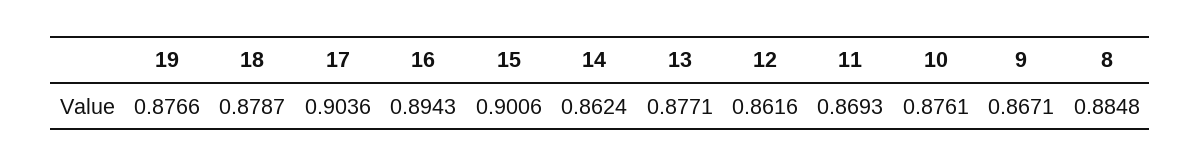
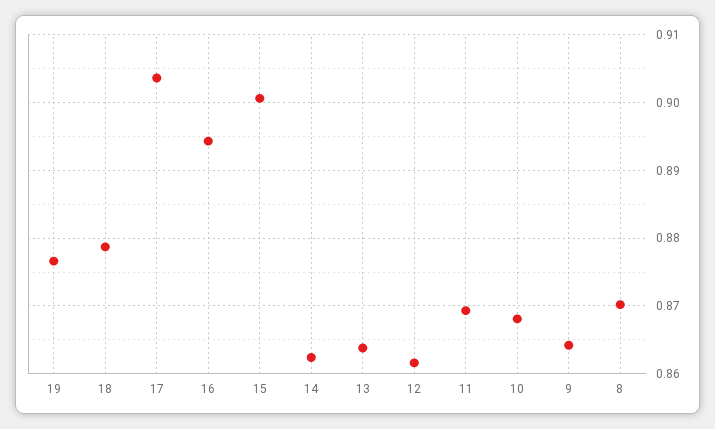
13: 0.8771 -> 0.864
10: 0.8761 -> 0.868
9: 0.8671 -> 0.864
8: 0.8848 -> 0.87

